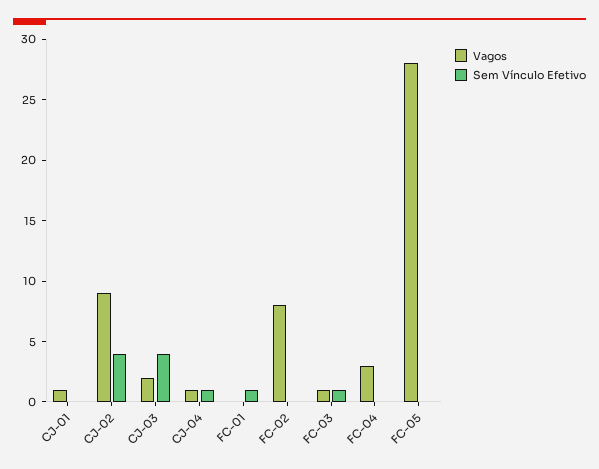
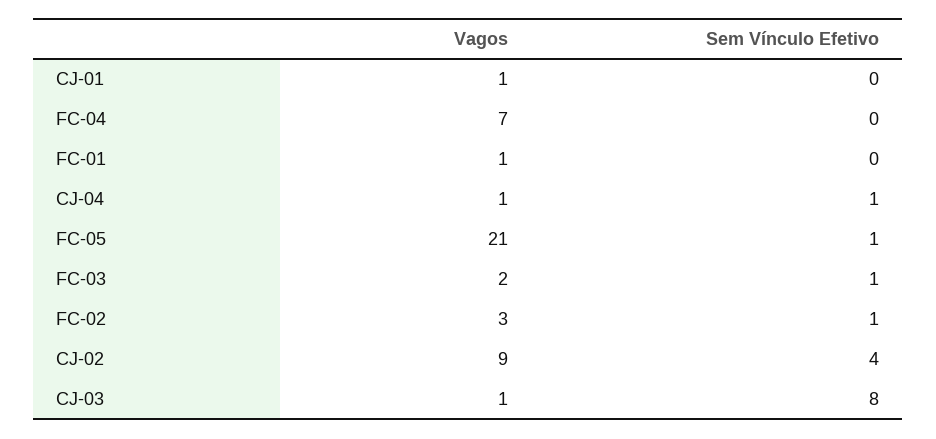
Vagos, CJ-03: 2 -> 1
Sem Vínculo Efetivo, CJ-03: 4 -> 8
Vagos, FC-01: 0 -> 1
Sem Vínculo Efetivo, FC-01: 1 -> 0
Vagos, FC-02: 8 -> 3
Sem Vínculo Efetivo, FC-02: 0 -> 1
Vagos, FC-03: 1 -> 2
Vagos, FC-04: 3 -> 7
Vagos, FC-05: 28 -> 21
Sem Vínculo Efetivo, FC-05: 0 -> 1

